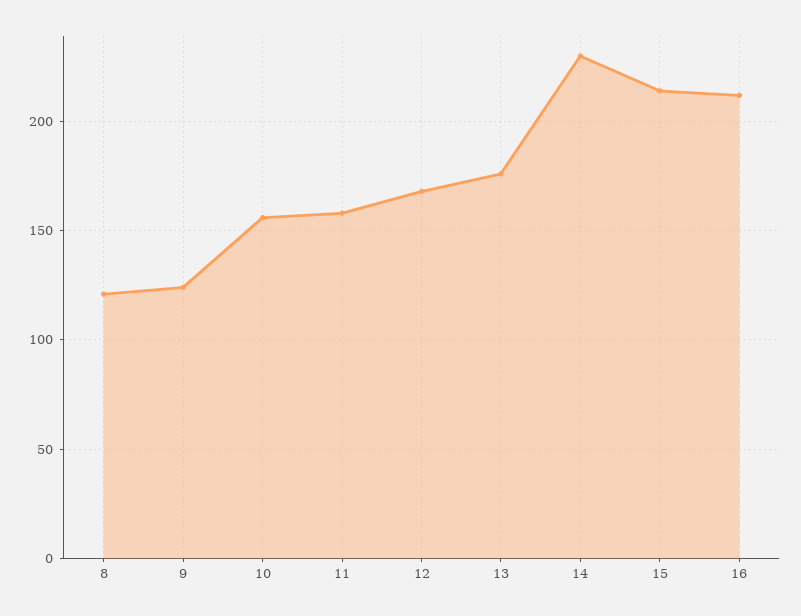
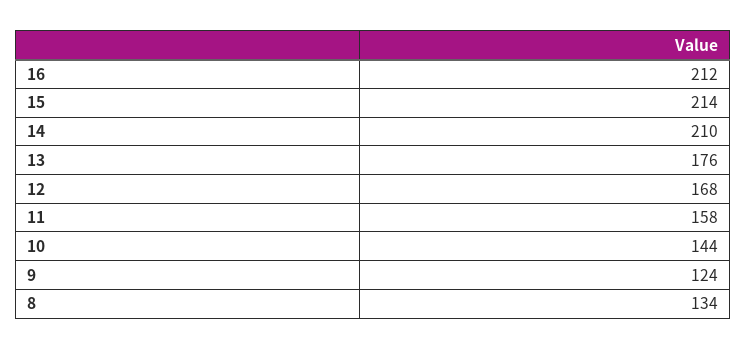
8: 120 -> 134
10: 155 -> 144
14: 230 -> 210

